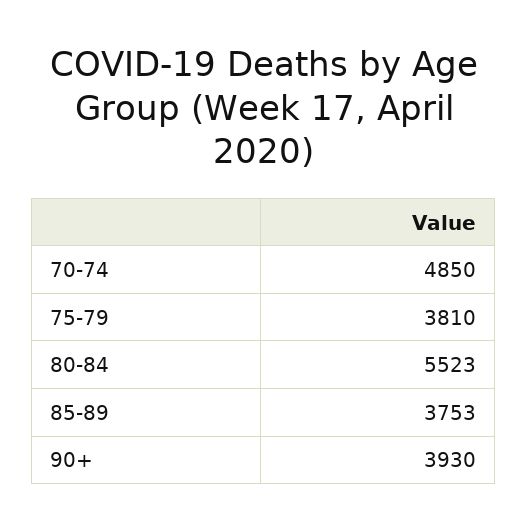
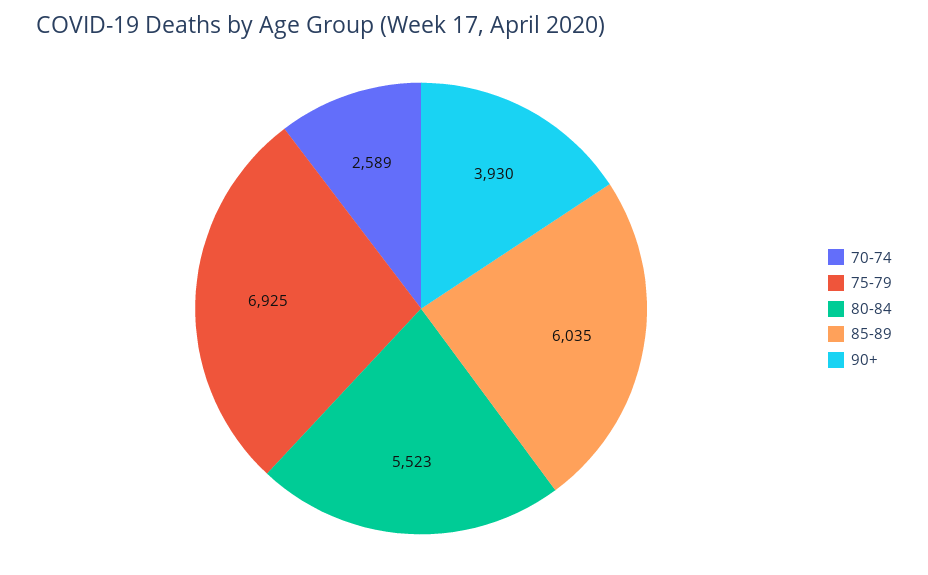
70-74: 4850 -> 2589
75-79: 3810 -> 6925
85-89: 3753 -> 6035

